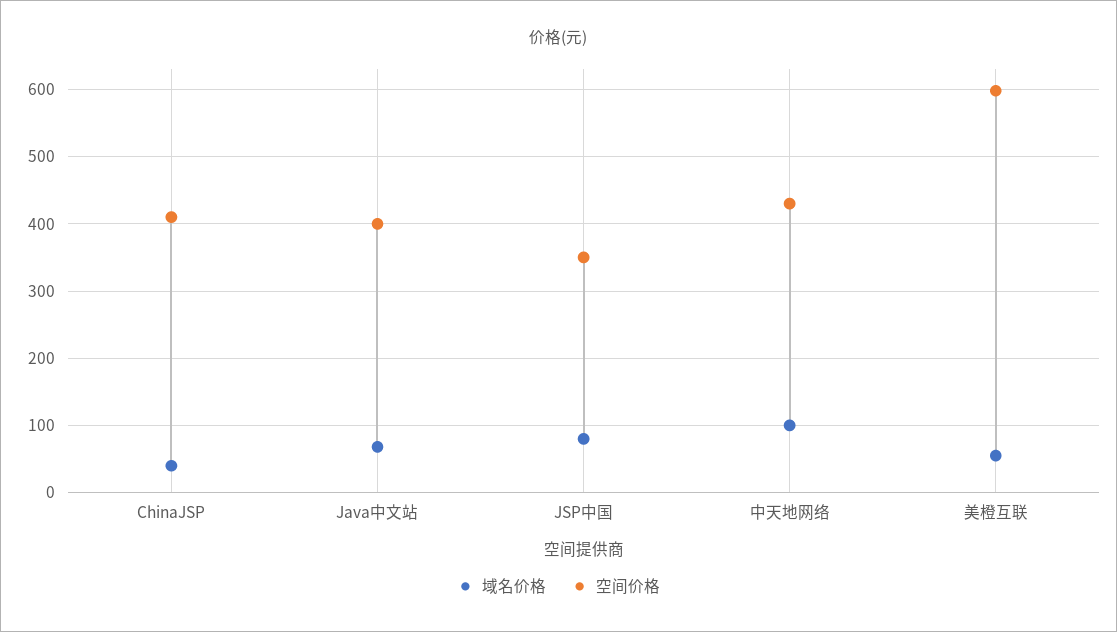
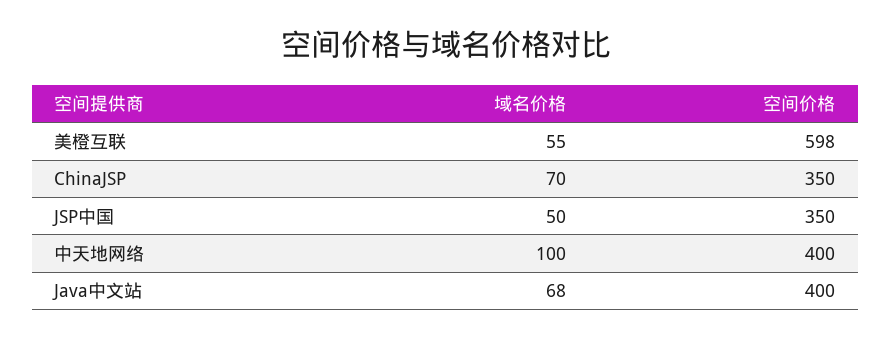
域名价格, ChinaJSP: 40 -> 70
空间价格, ChinaJSP: 410 -> 350
域名价格, JSP中国: 80 -> 50
空间价格, 中天地网络: 430 -> 400

